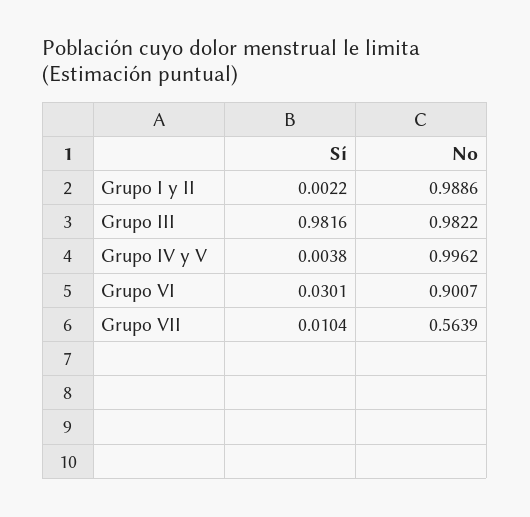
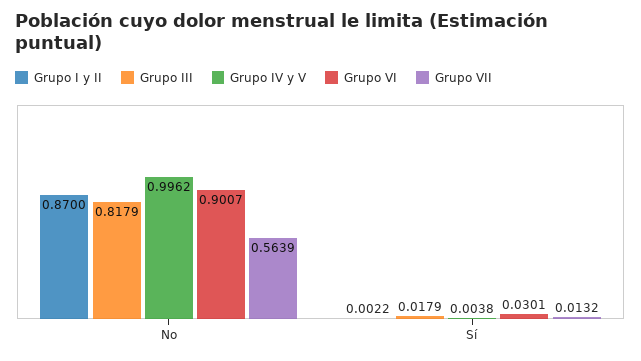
Grupo I y II, No: 0.9886 -> 0.87
Grupo III, Sí: 0.9816 -> 0.0179
Grupo III, No: 0.9822 -> 0.8179
Grupo VII, Sí: 0.0104 -> 0.0132

